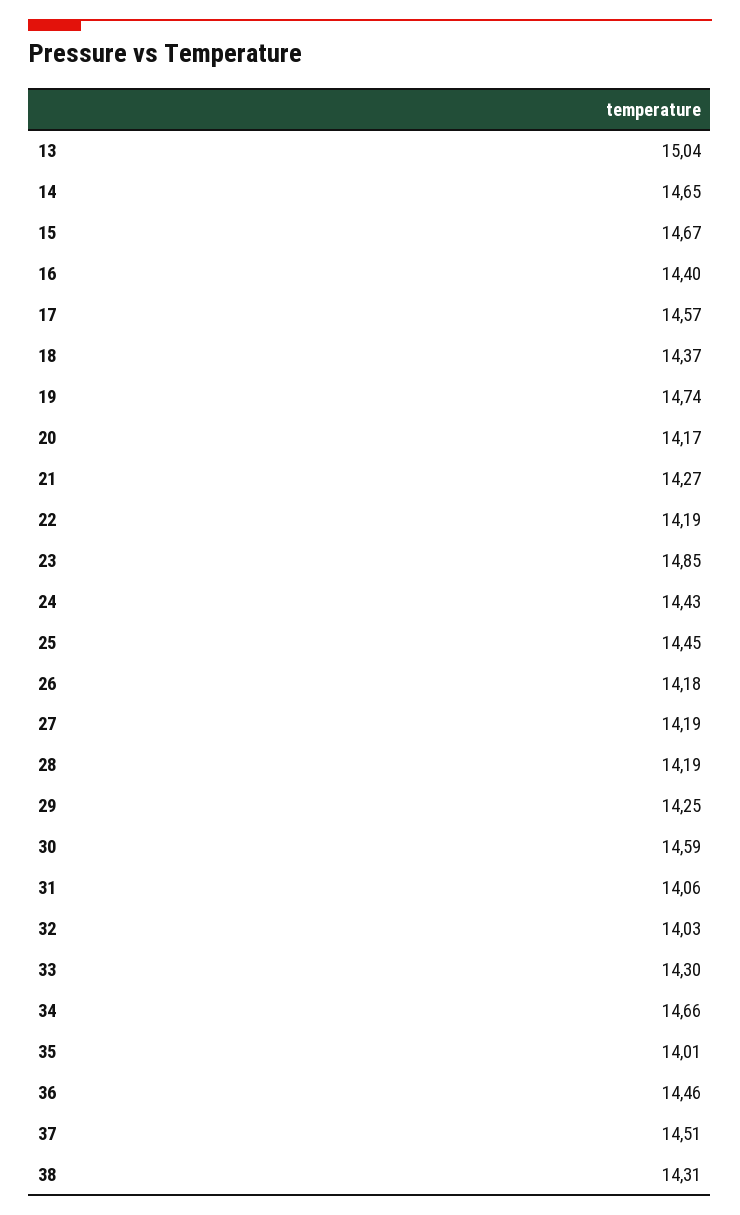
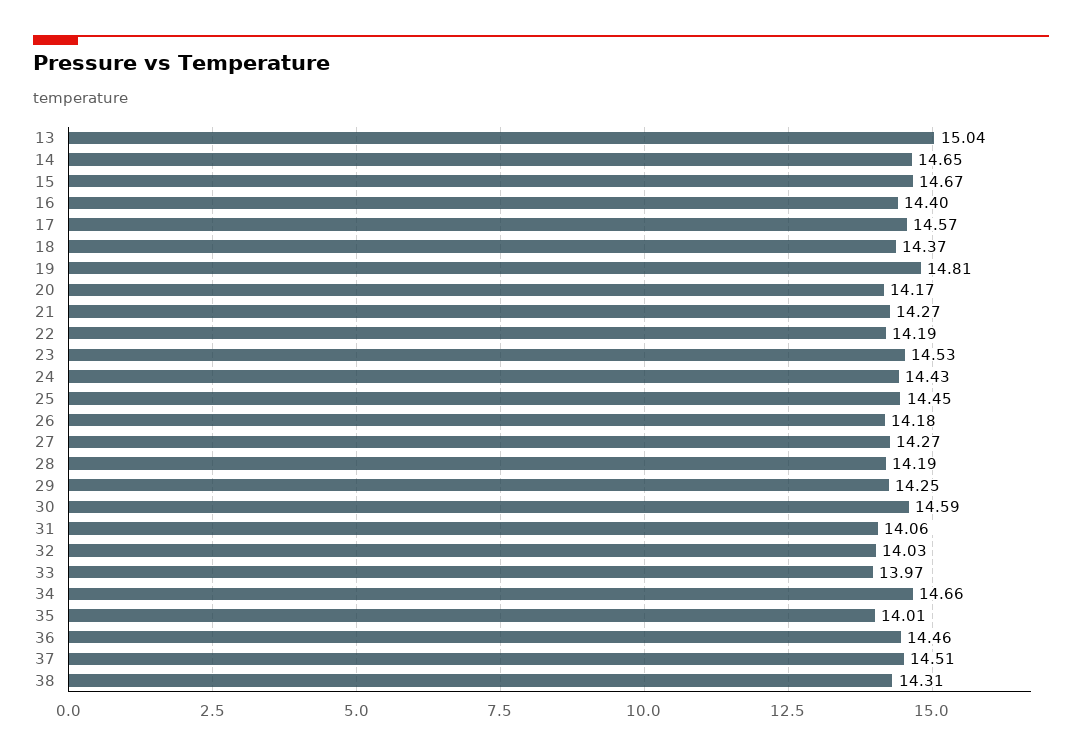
19: 14.74 -> 14.81
23: 14.85 -> 14.53
27: 14.19 -> 14.27
33: 14.3 -> 13.97

